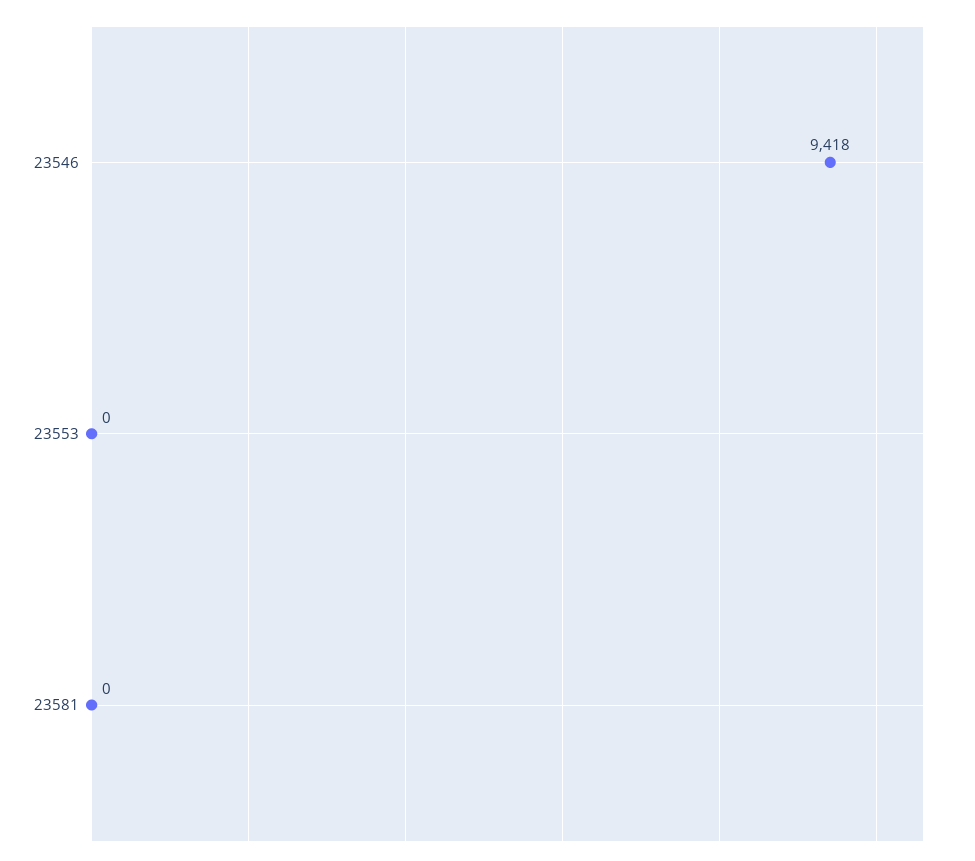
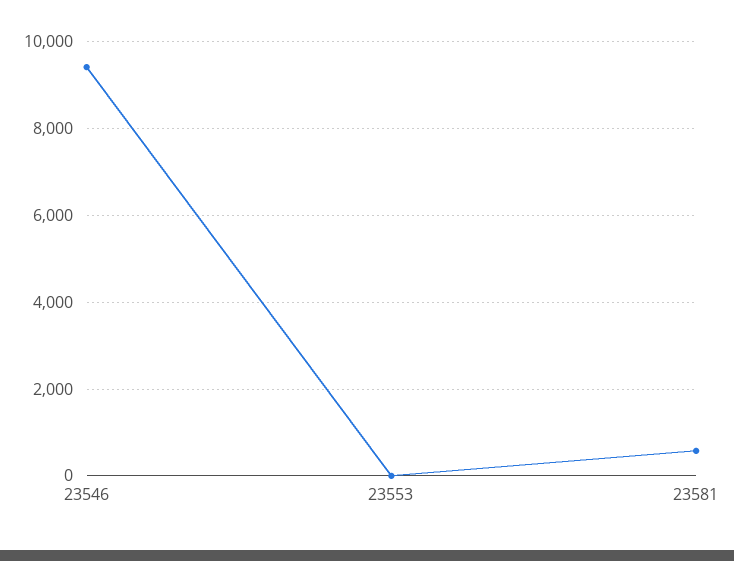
23581: 0 -> 600

